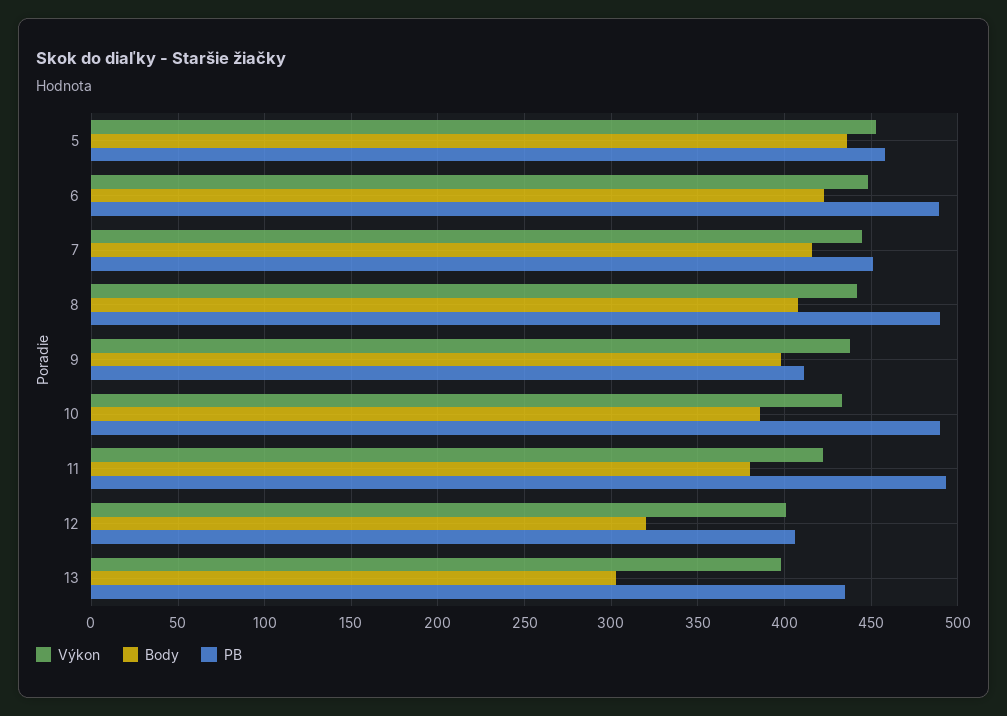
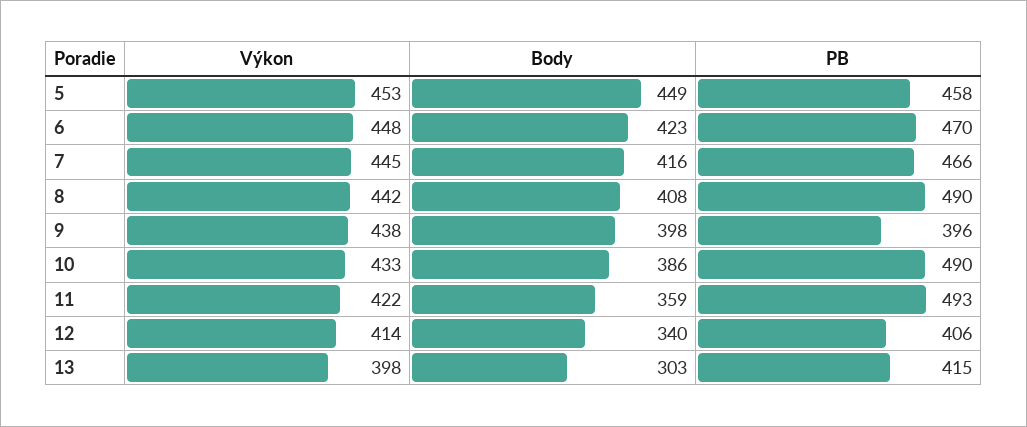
Body, 5: 435 -> 449
PB, 6: 490 -> 470
PB, 7: 450 -> 466
PB, 9: 410 -> 396
Body, 11: 380 -> 359
Výkon, 12: 400 -> 414
Body, 12: 320 -> 340
PB, 13: 435 -> 415

